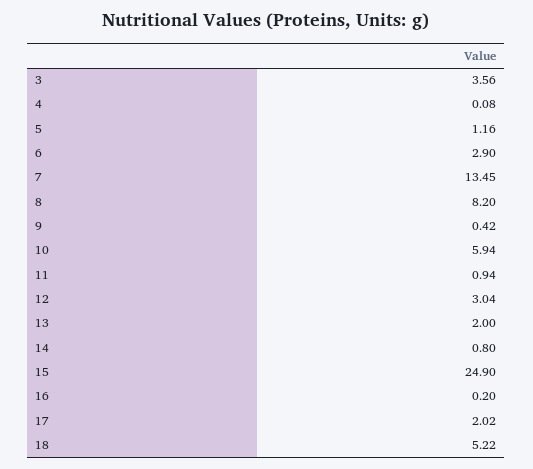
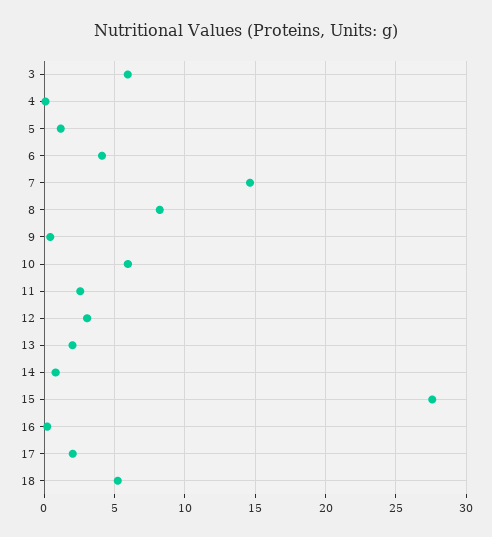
3: 3.56 -> 6
6: 2.9 -> 4
7: 13.45 -> 14.5
11: 0.94 -> 2.5
15: 24.9 -> 27.5

